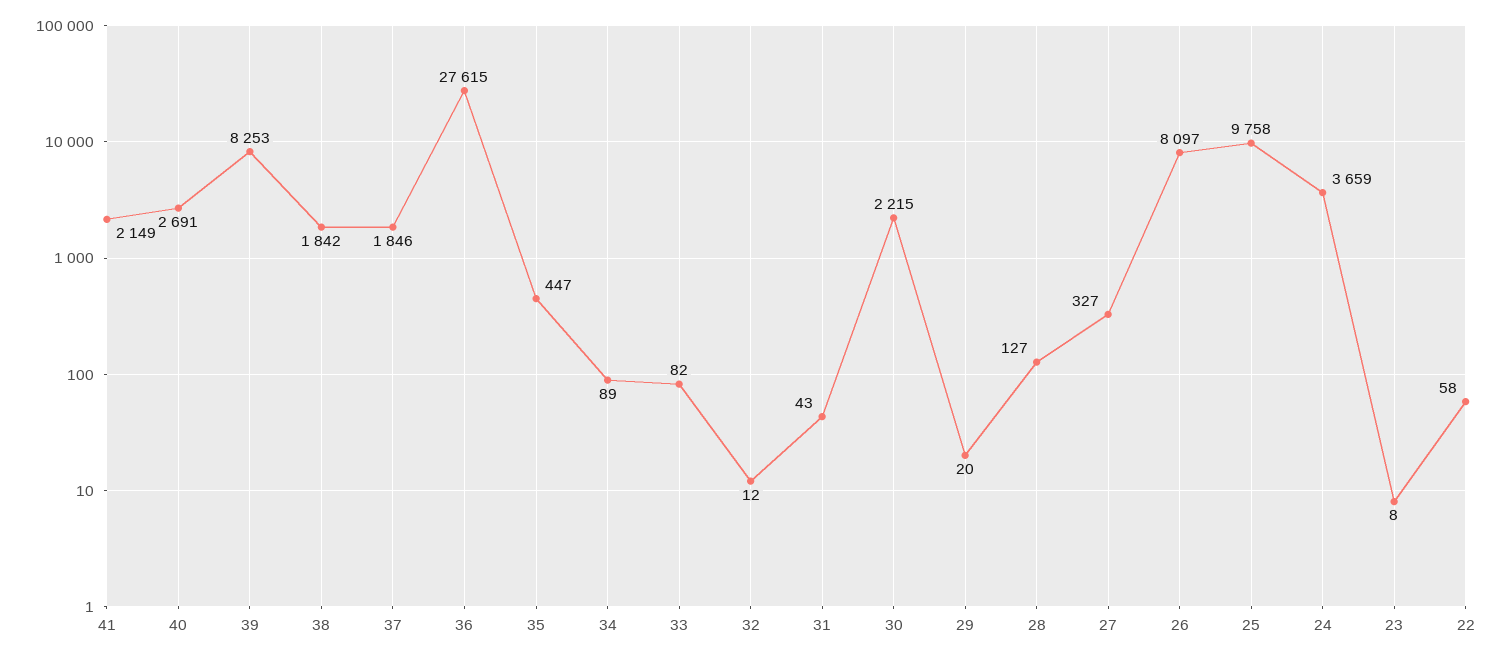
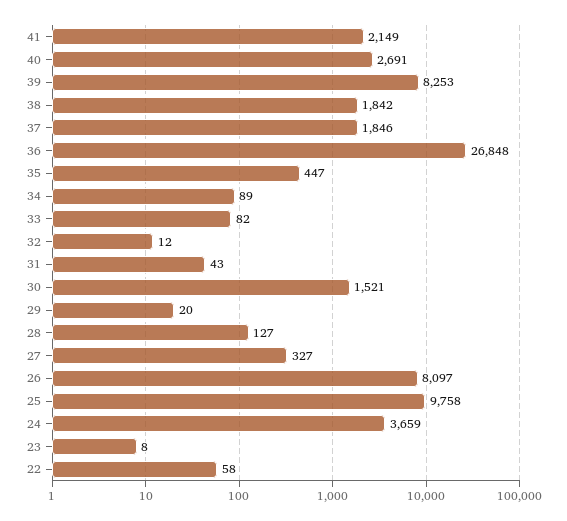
36: 27615 -> 26848
30: 2215 -> 1521

